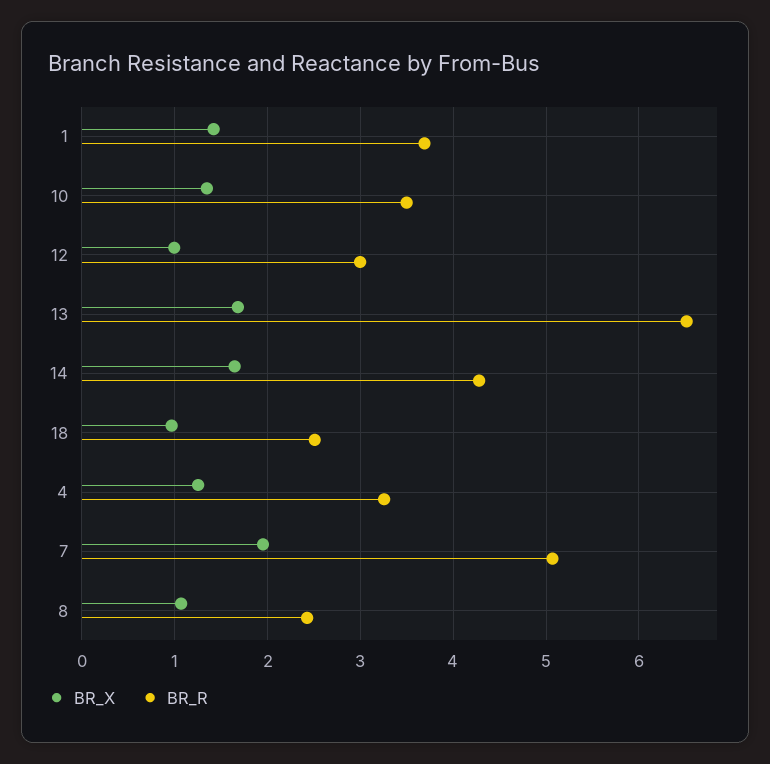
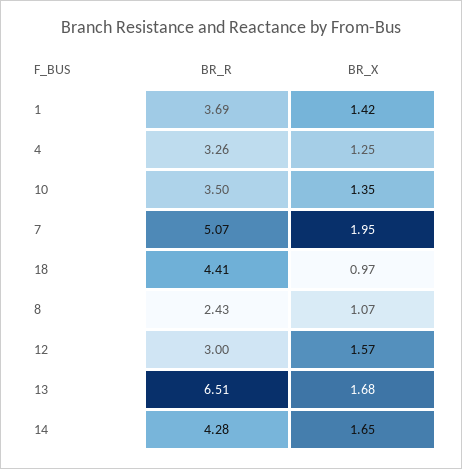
BR_X, 12: 1 -> 1.57
BR_R, 18: 2.5 -> 4.41

